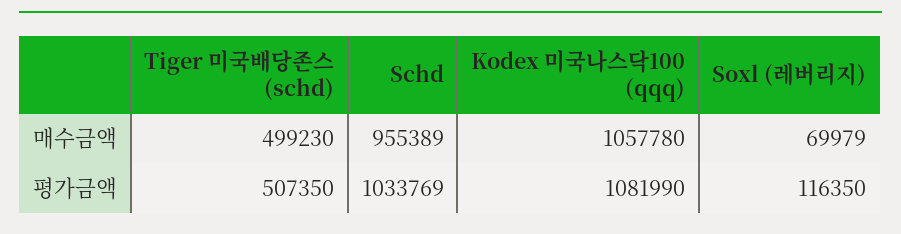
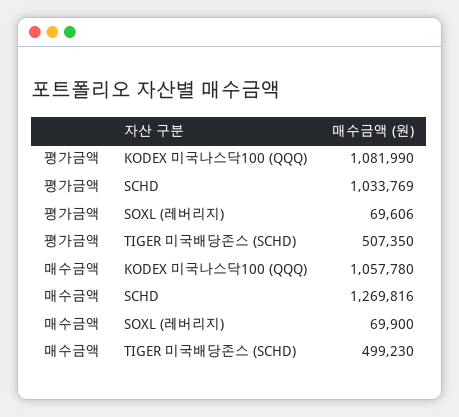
Schd, 매수금액: 955389 -> 1269816
Soxl (레버리지), 매수금액: 69979 -> 69900
Soxl (레버리지), 평가금액: 116350 -> 69606

